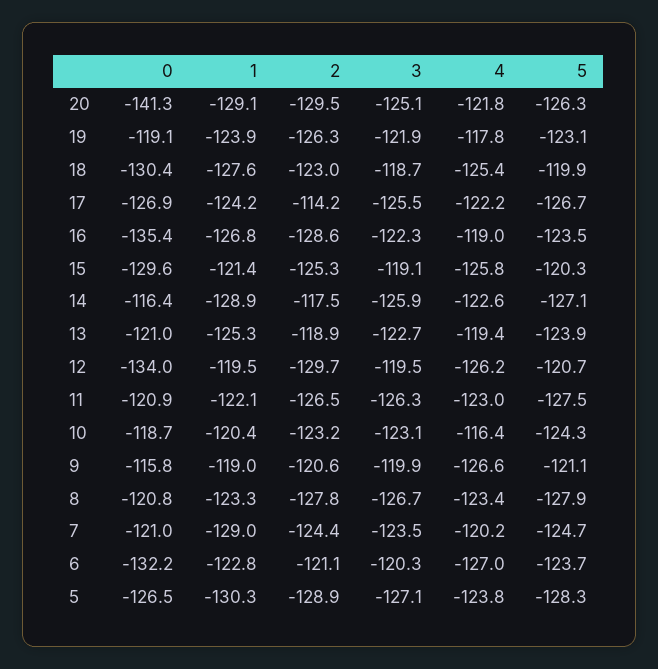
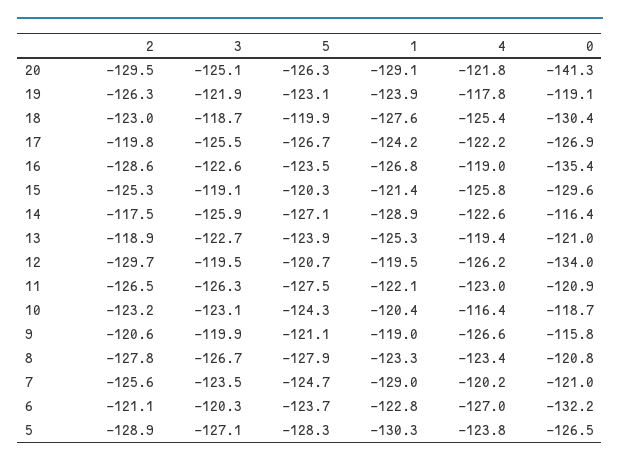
2, 17: -114.2 -> -119.8
3, 16: -122.3 -> -122.6
2, 7: -124.4 -> -125.6

